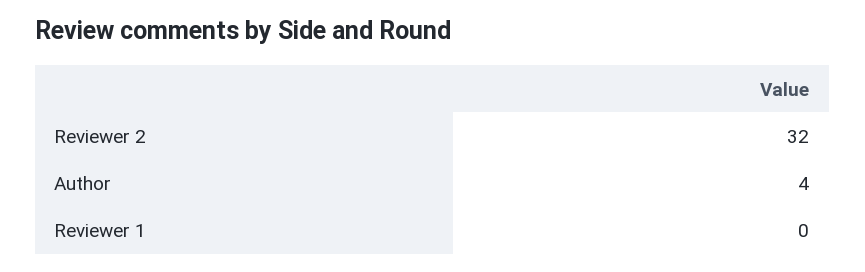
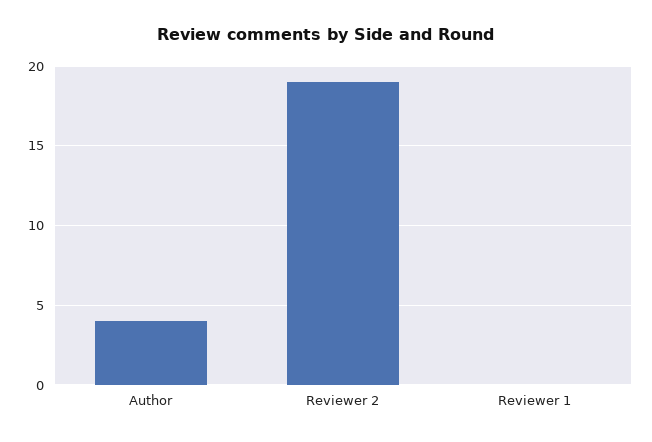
Reviewer 2: 32 -> 19

